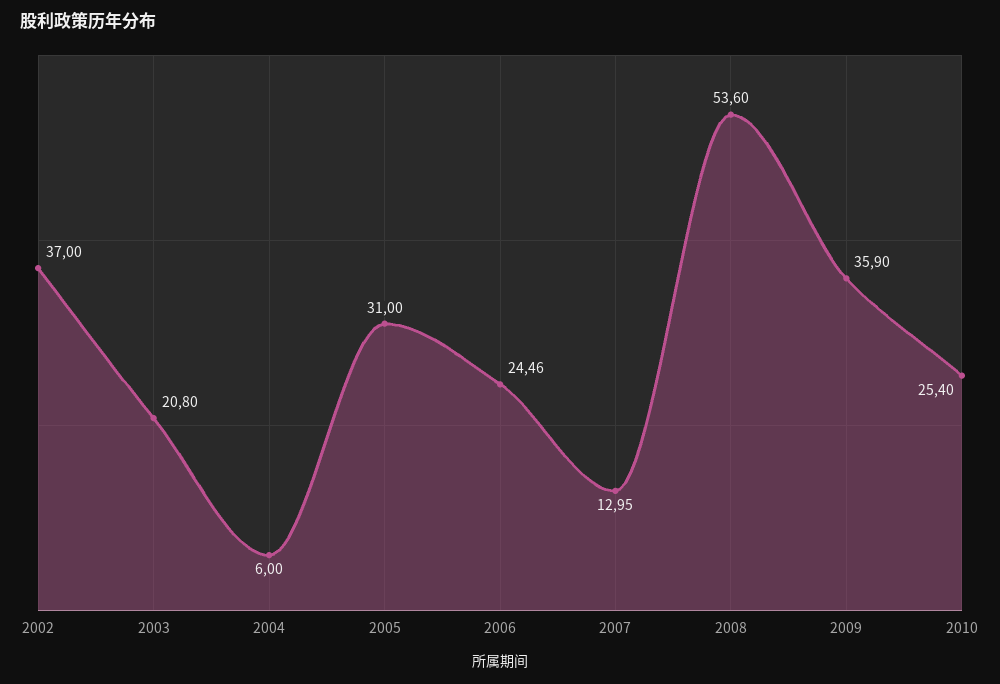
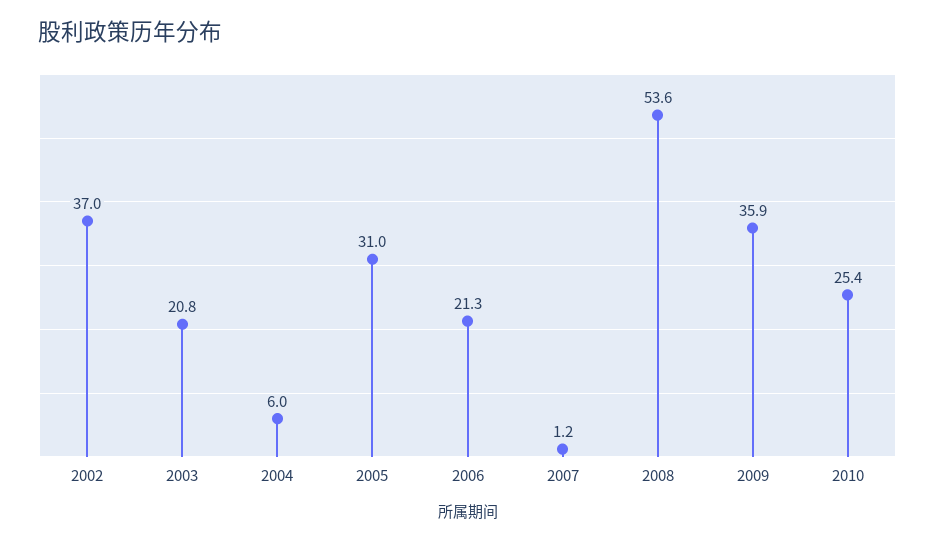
2006: 24.46 -> 21.3
2007: 12.95 -> 1.2

